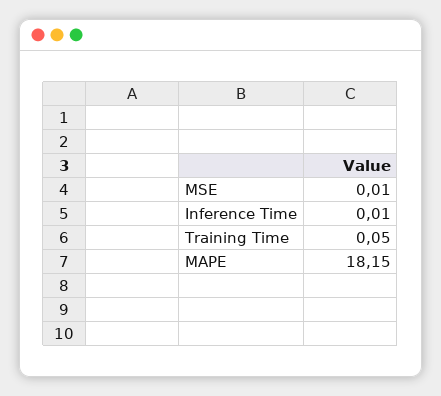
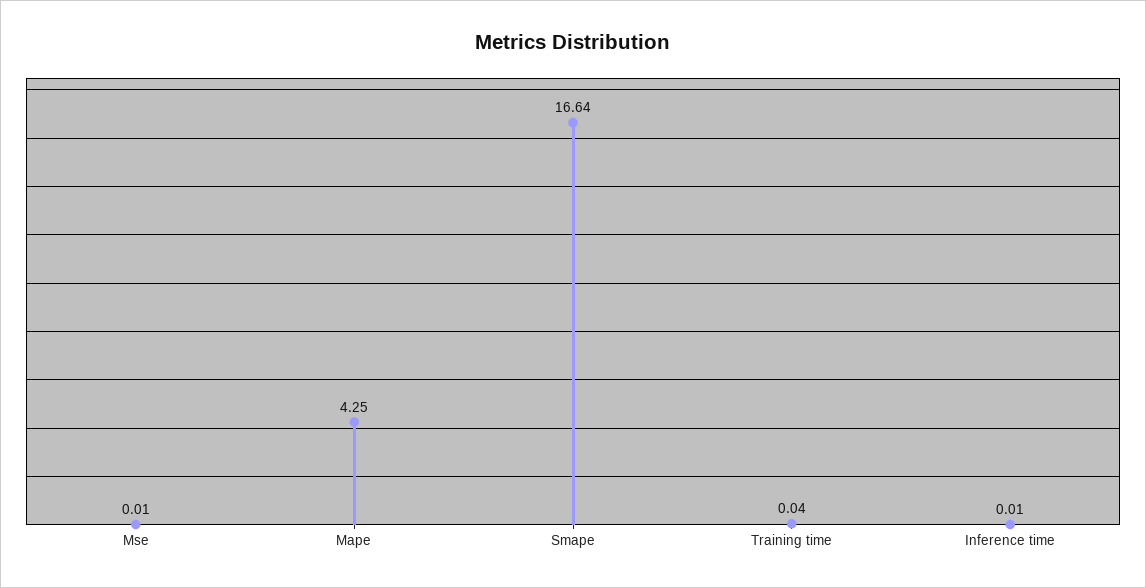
Training Time: 0.05 -> 0.04
MAPE: 18.15 -> 4.25
Smape: none -> 16.64

